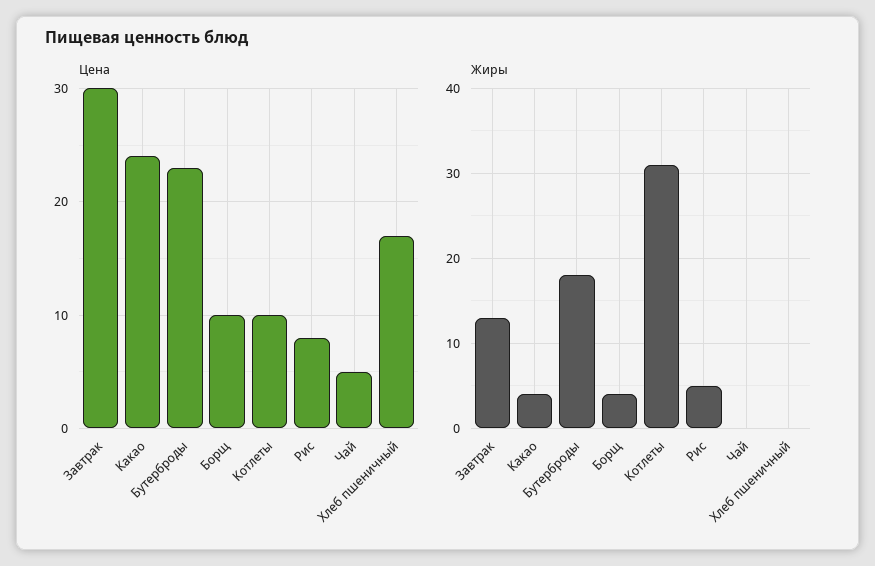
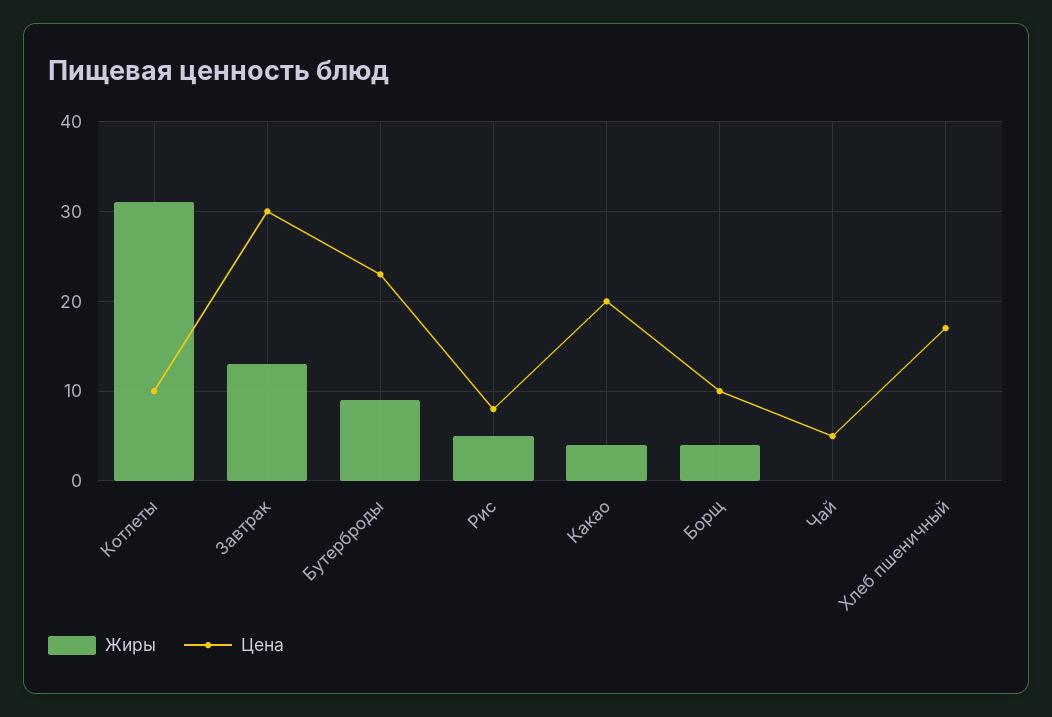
Цена, Какао: 24 -> 20
Жиры, Бутерброды: 18 -> 9

